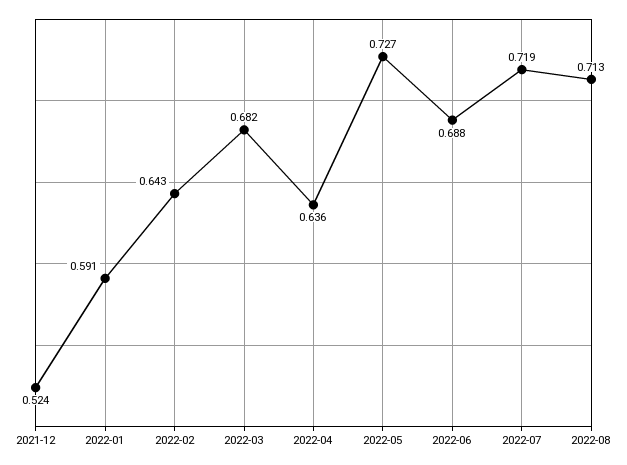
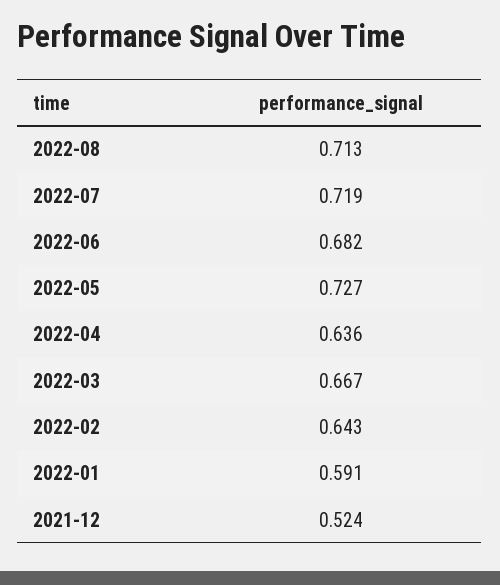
2022-03: 0.682 -> 0.667
2022-06: 0.688 -> 0.682

